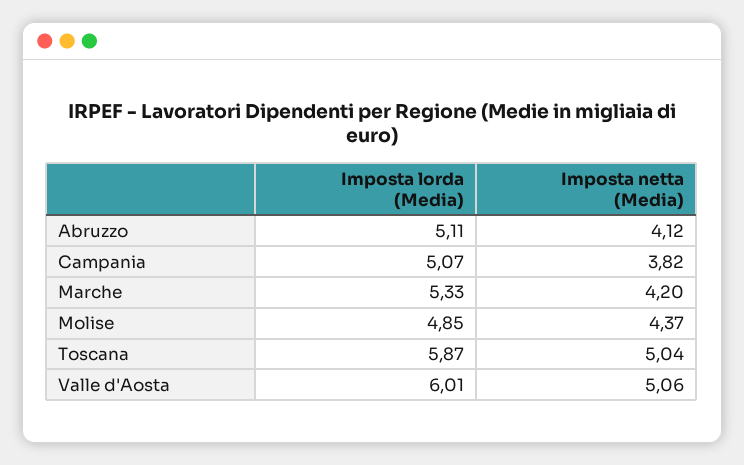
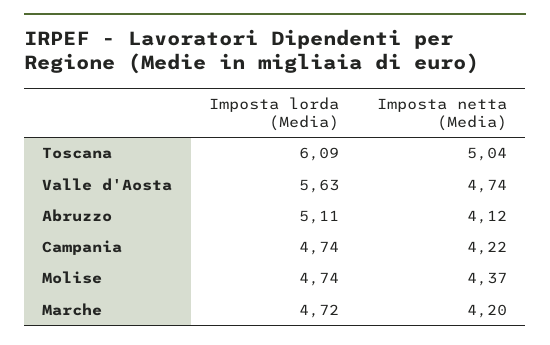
Imposta lorda (Media), Campania: 5.07 -> 4.74
Imposta netta (Media), Campania: 3.82 -> 4.22
Imposta lorda (Media), Marche: 5.33 -> 4.72
Imposta lorda (Media), Molise: 4.85 -> 4.74
Imposta lorda (Media), Toscana: 5.87 -> 6.09
Imposta lorda (Media), Valle d'Aosta: 6.01 -> 5.63
Imposta netta (Media), Valle d'Aosta: 5.06 -> 4.74

